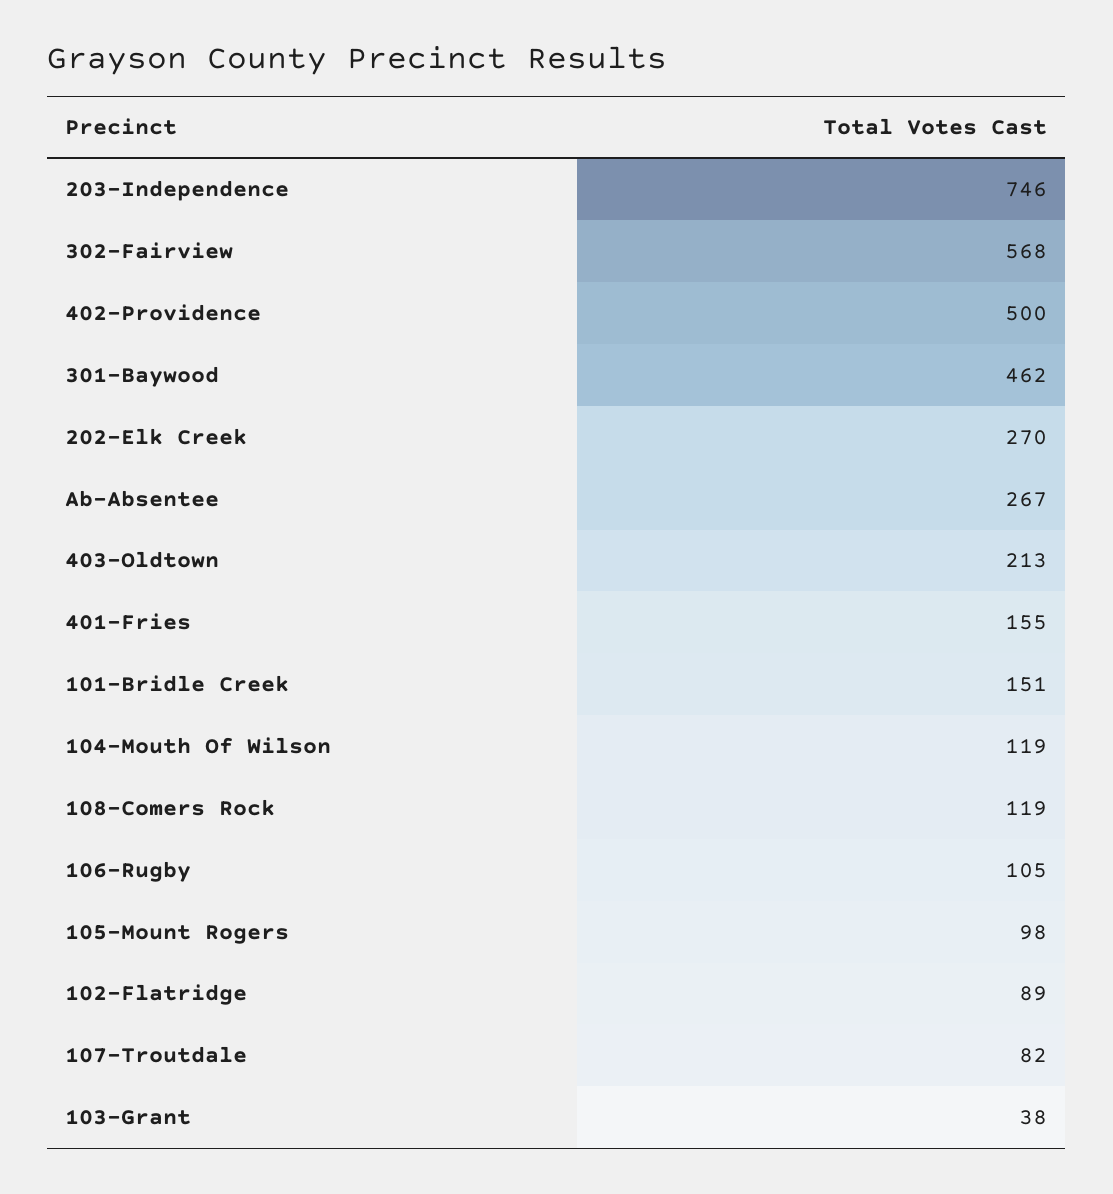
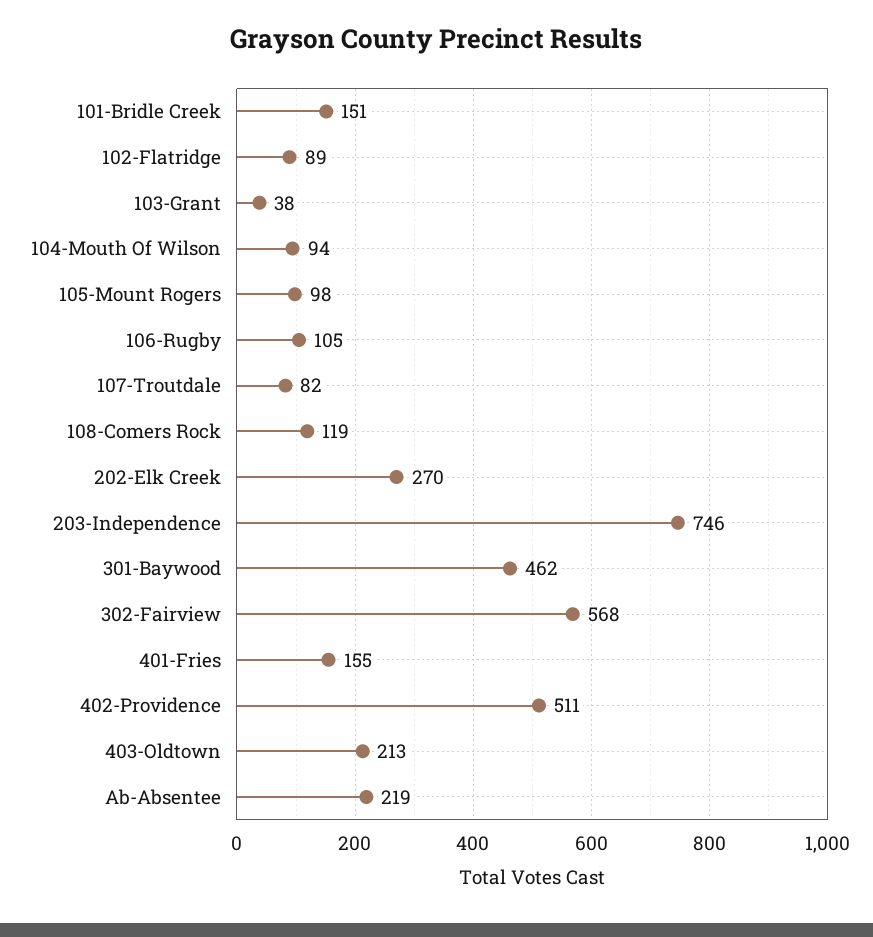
402-Providence: 500 -> 511
Ab-Absentee: 267 -> 219
104-Mouth Of Wilson: 119 -> 94

